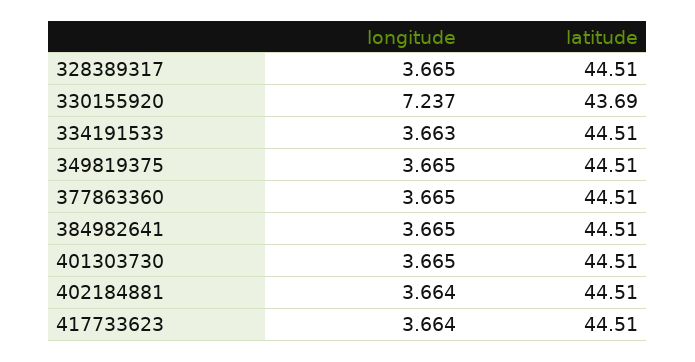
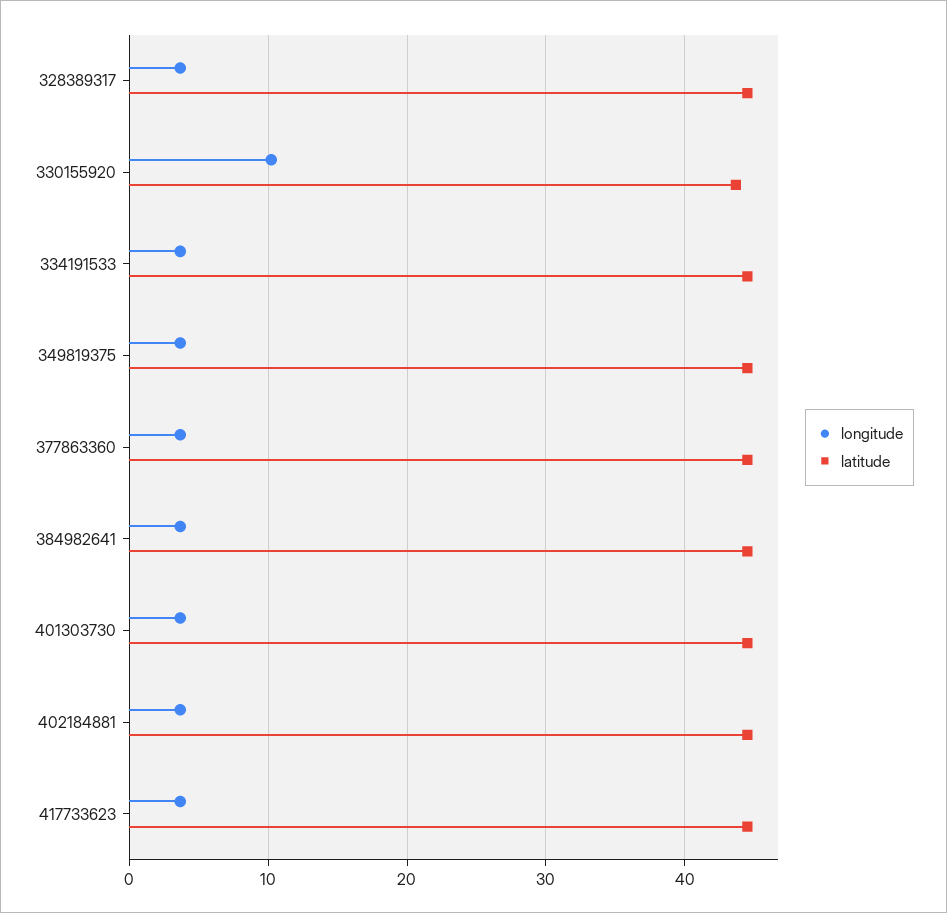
longitude, 330155920: 7.237 -> 10

